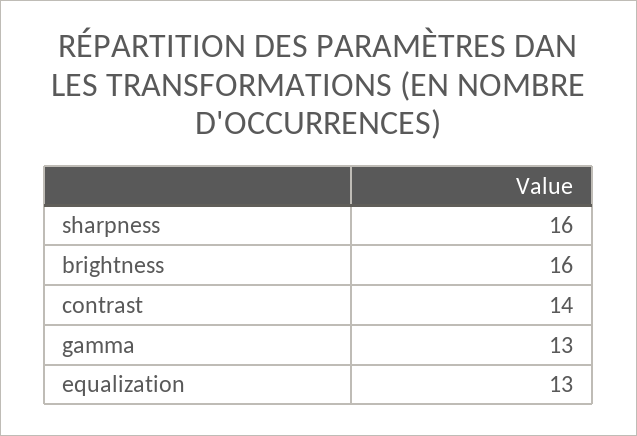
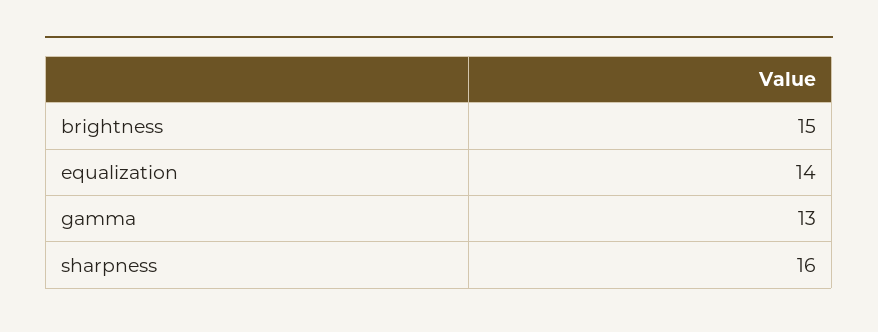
brightness: 16 -> 15
contrast: 14 -> none
equalization: 13 -> 14

